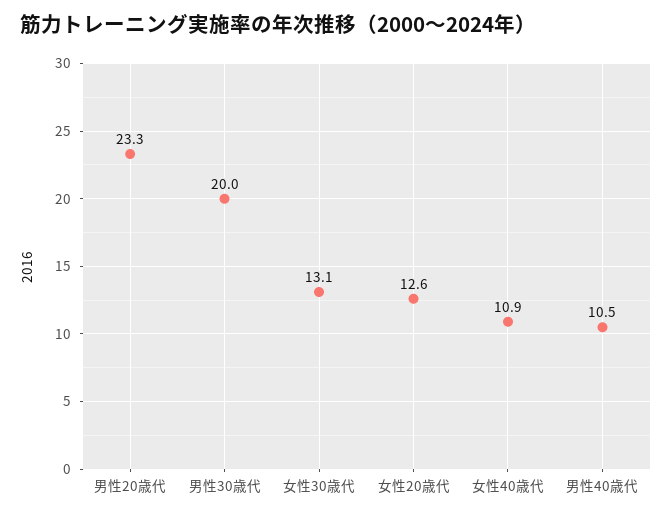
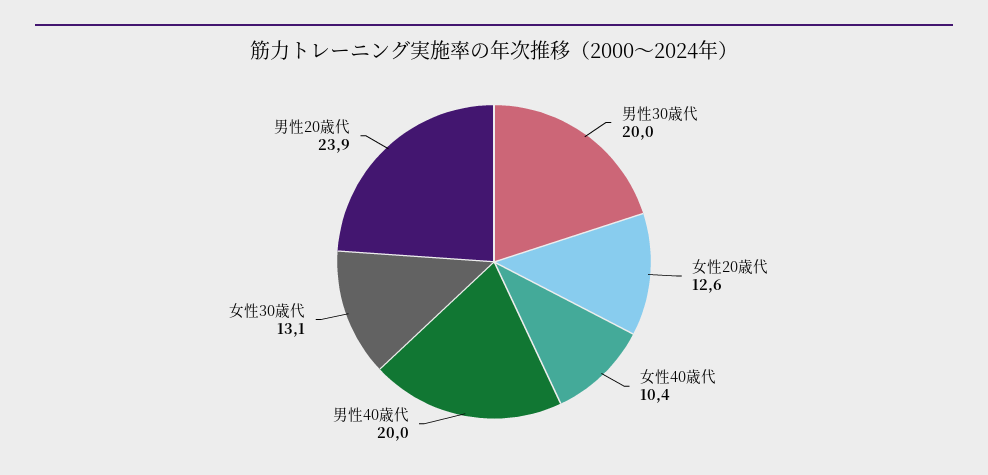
男性20歳代: 23.3 -> 23.9
女性40歳代: 10.9 -> 10.4
男性40歳代: 10.5 -> 20

